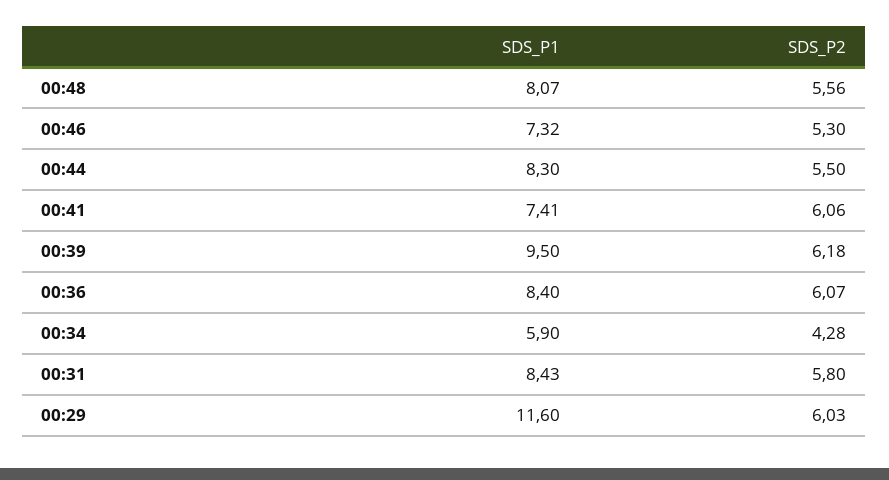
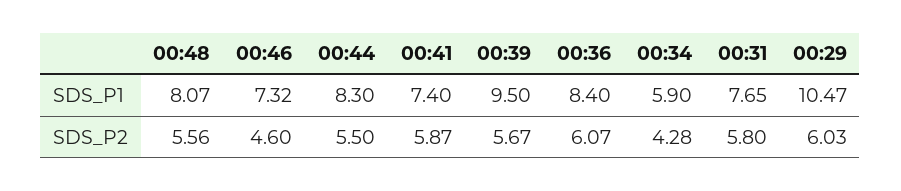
SDS_P2, 00:46: 5.3 -> 4.6
SDS_P1, 00:41: 7.41 -> 7.4
SDS_P2, 00:41: 6.06 -> 5.87
SDS_P2, 00:39: 6.18 -> 5.67
SDS_P1, 00:31: 8.43 -> 7.65
SDS_P1, 00:29: 11.6 -> 10.47

